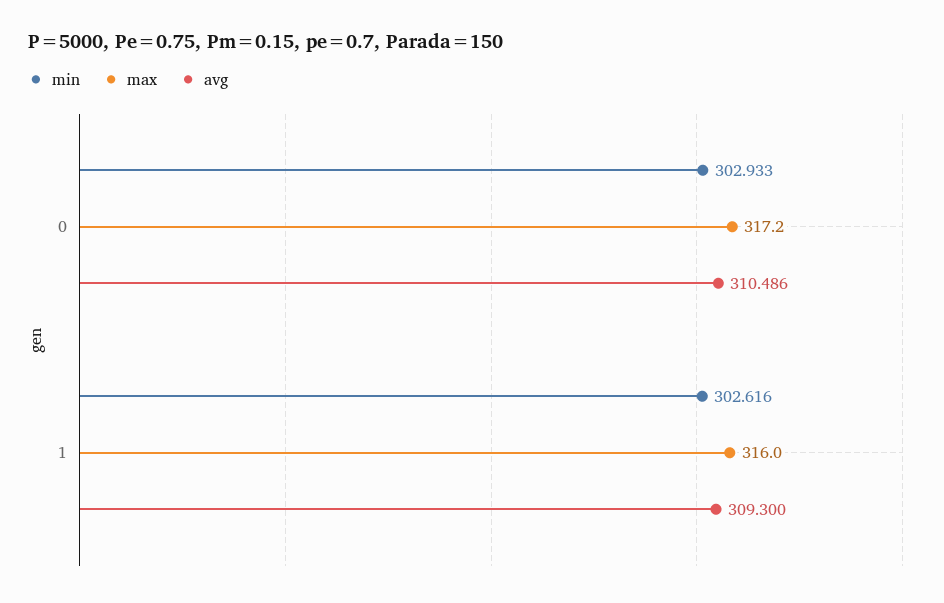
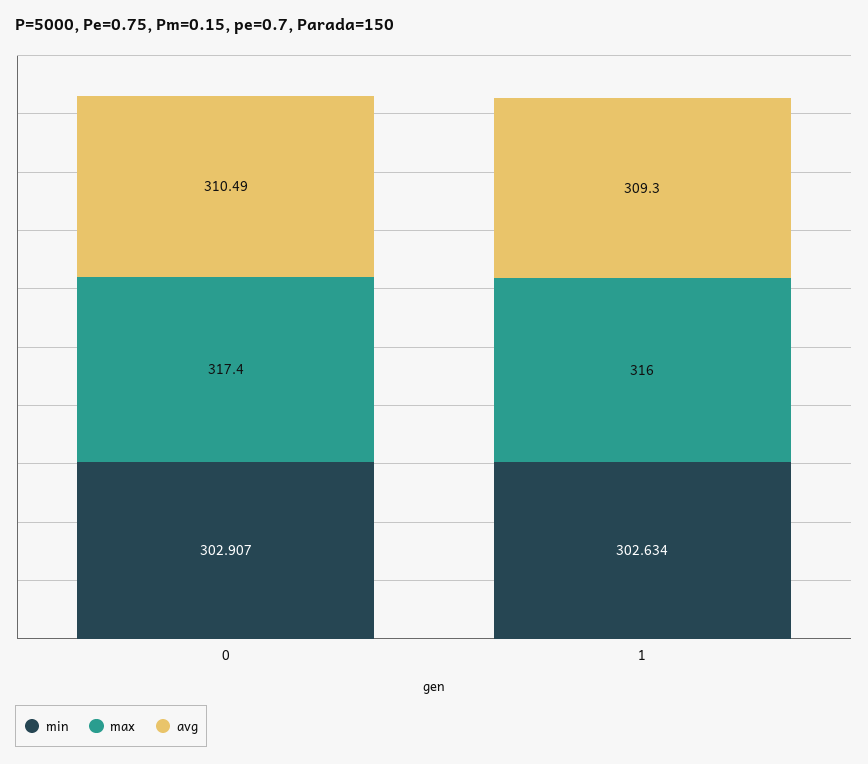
min, 0: 302.933 -> 302.907
max, 0: 317.2 -> 317.4
min, 1: 302.616 -> 302.634

